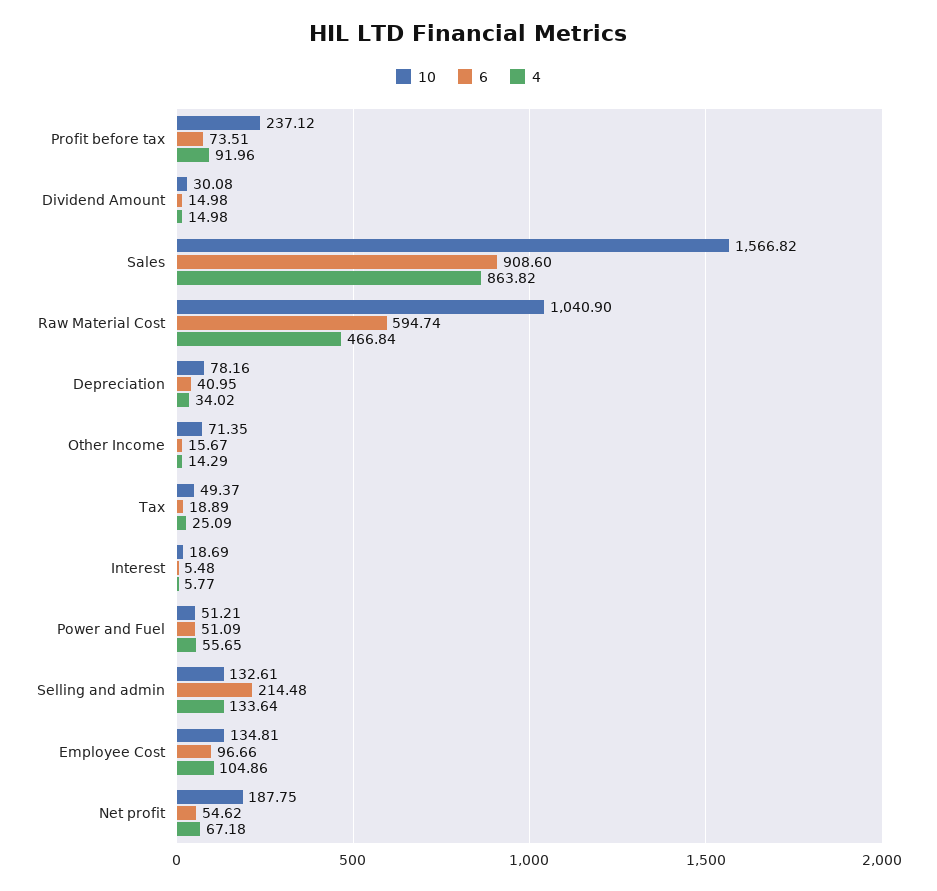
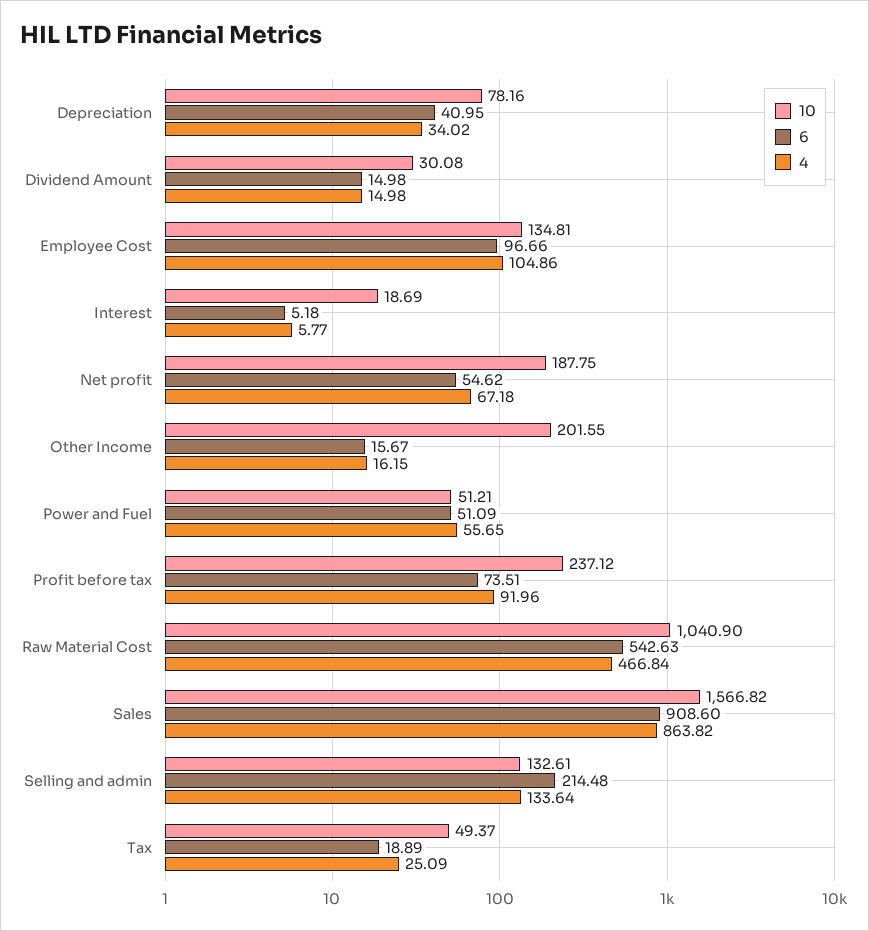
6, Raw Material Cost: 594.74 -> 542.63
10, Other Income: 71.35 -> 201.55
4, Other Income: 14.29 -> 16.15
6, Interest: 5.48 -> 5.18

